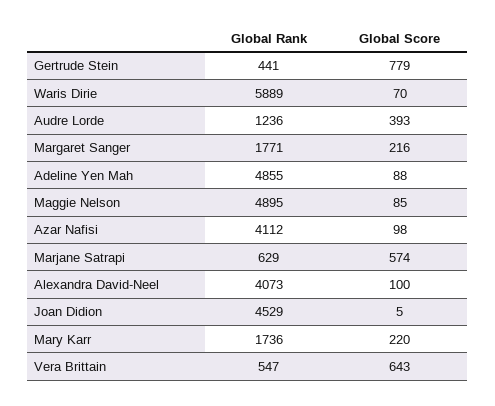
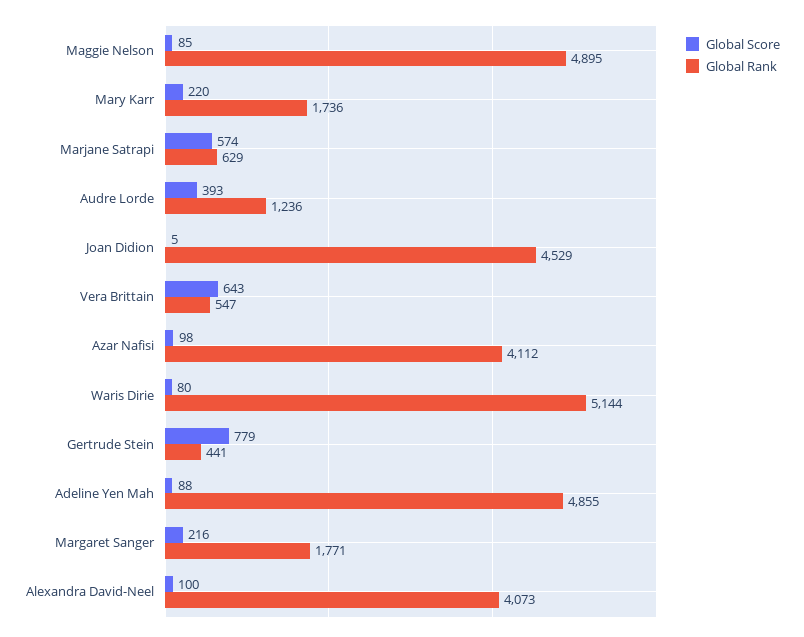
Global Rank, Waris Dirie: 5889 -> 5144
Global Score, Waris Dirie: 70 -> 80

